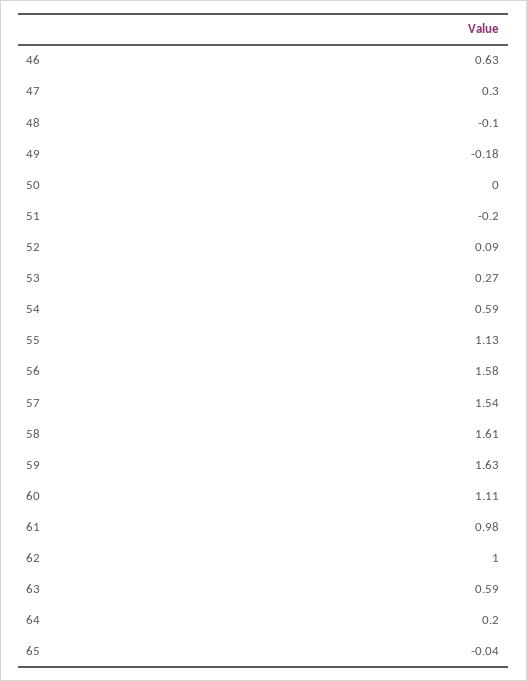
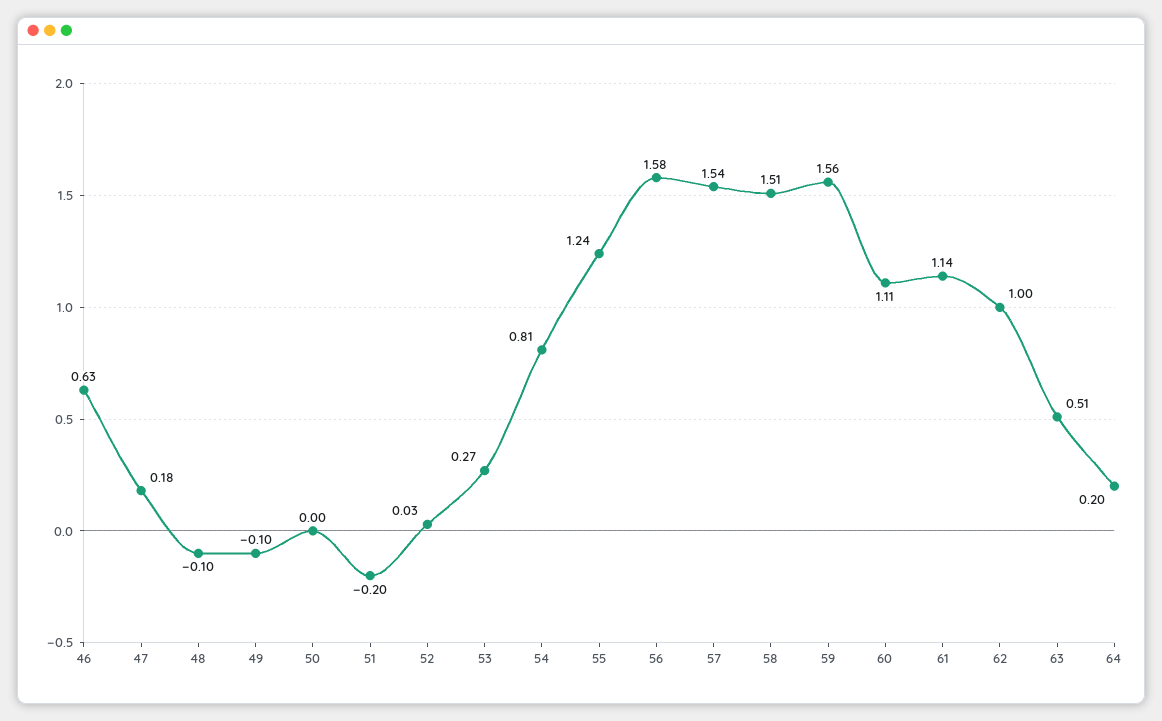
47: 0.3 -> 0.18
49: -0.18 -> -0.1
52: 0.09 -> 0.03
54: 0.59 -> 0.81
55: 1.13 -> 1.24
58: 1.61 -> 1.51
59: 1.63 -> 1.56
61: 0.98 -> 1.14
63: 0.59 -> 0.51
65: -0.04 -> none

